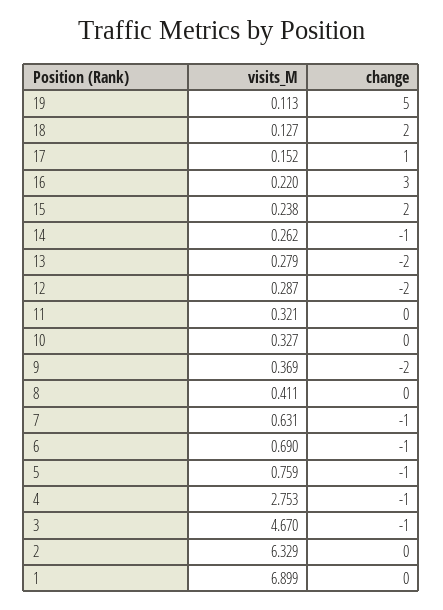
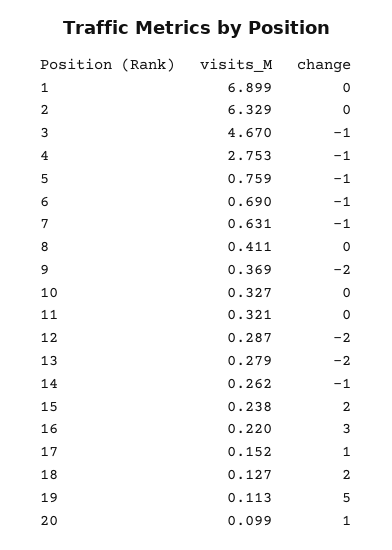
visits_M, 20: none -> 0.099
change, 20: none -> 1

